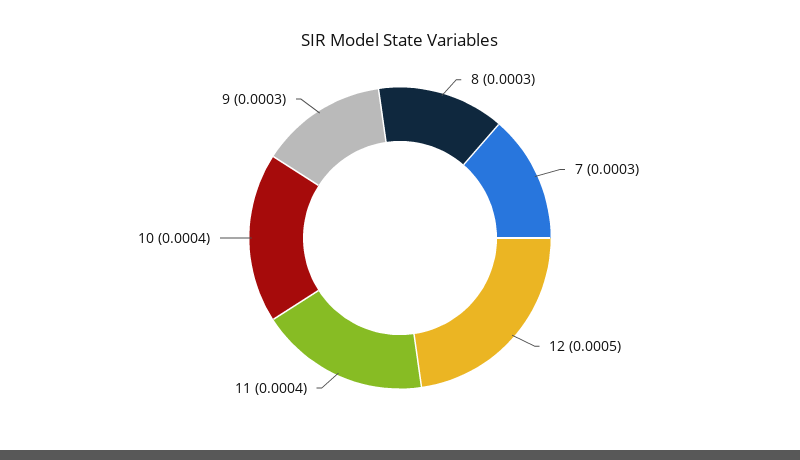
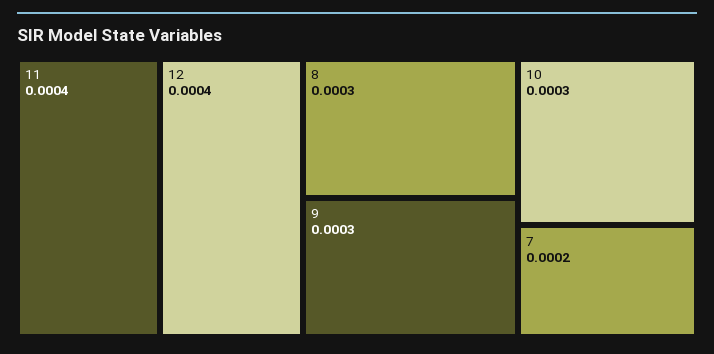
7: 0.0003 -> 0.0002
12: 0.0005 -> 0.0004
10: 0.0004 -> 0.0003

